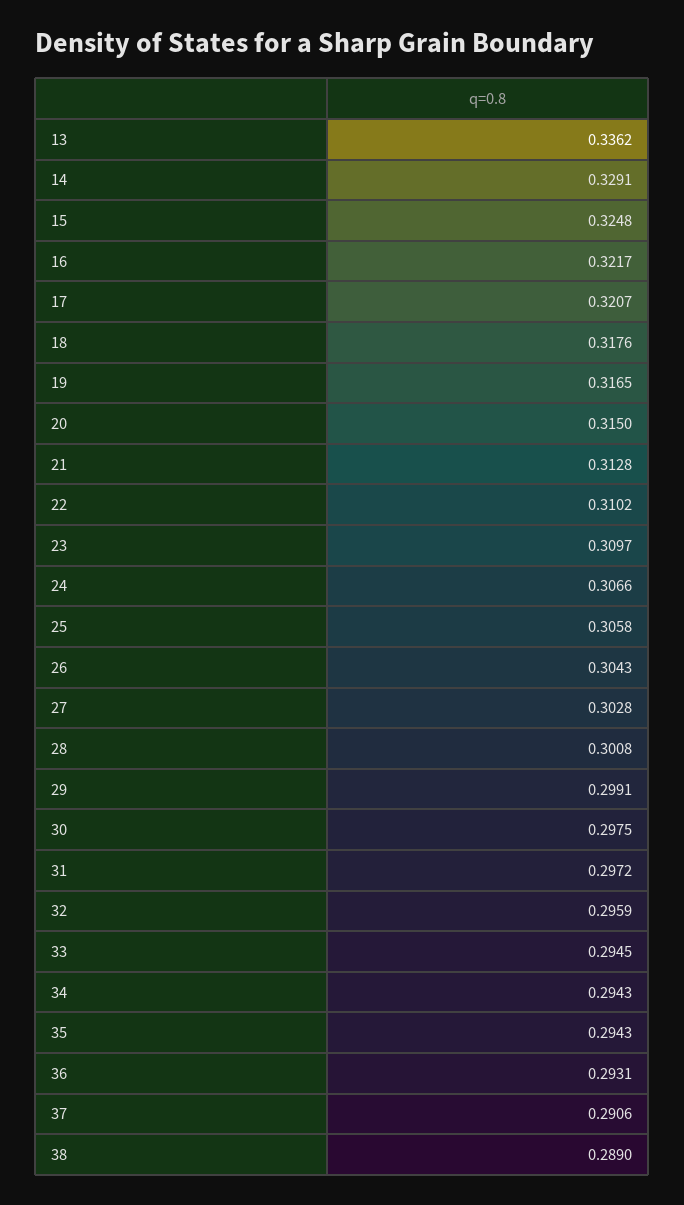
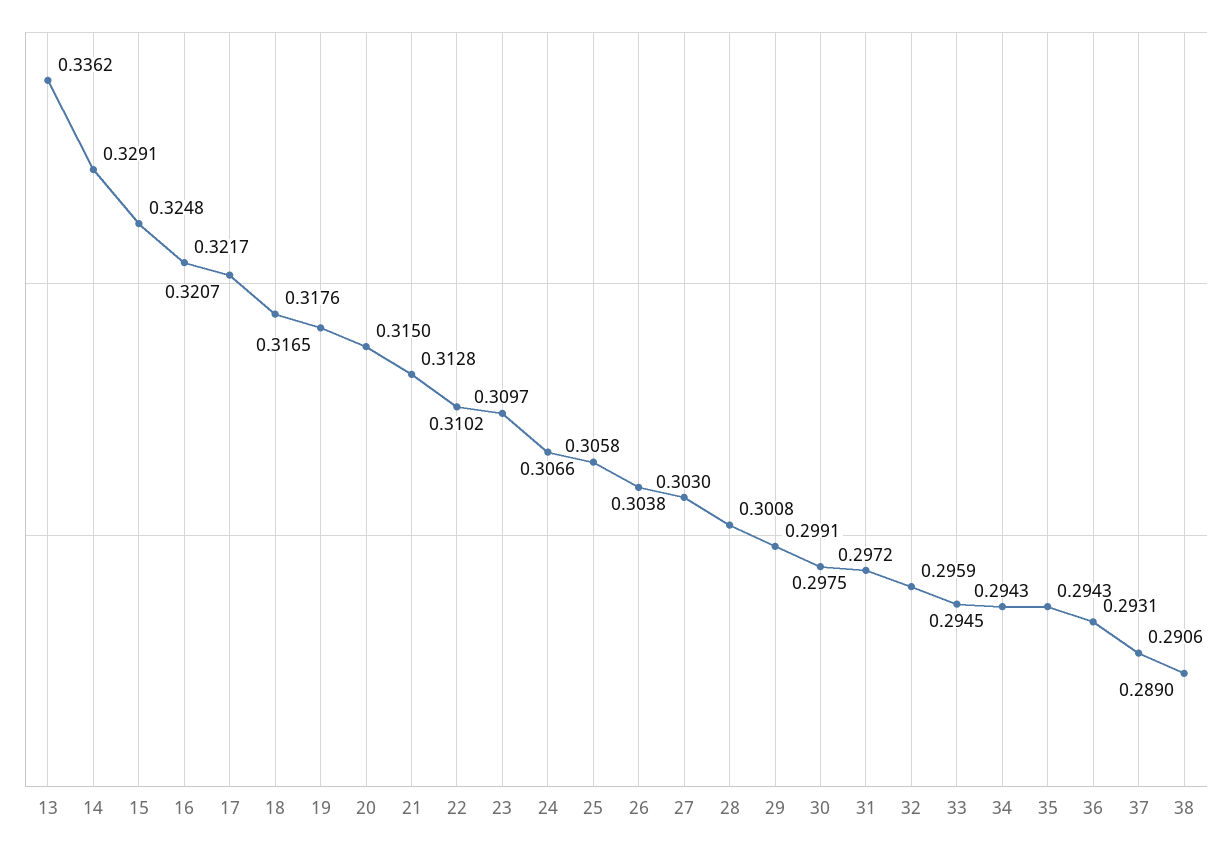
26: 0.3043 -> 0.3038
27: 0.3028 -> 0.303

